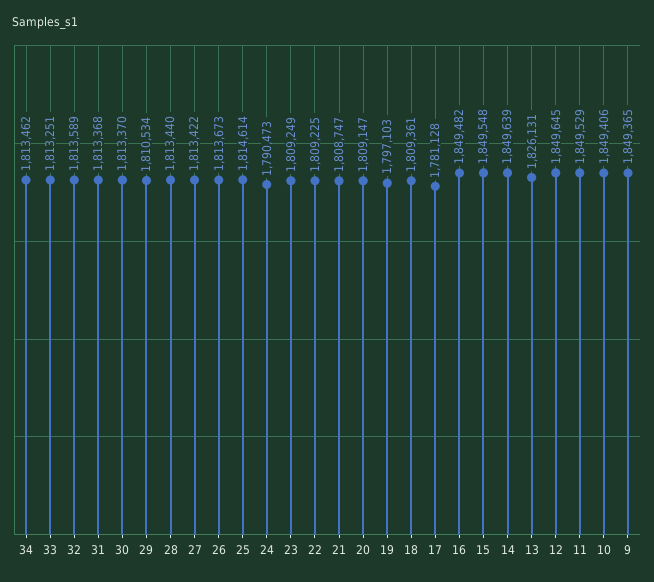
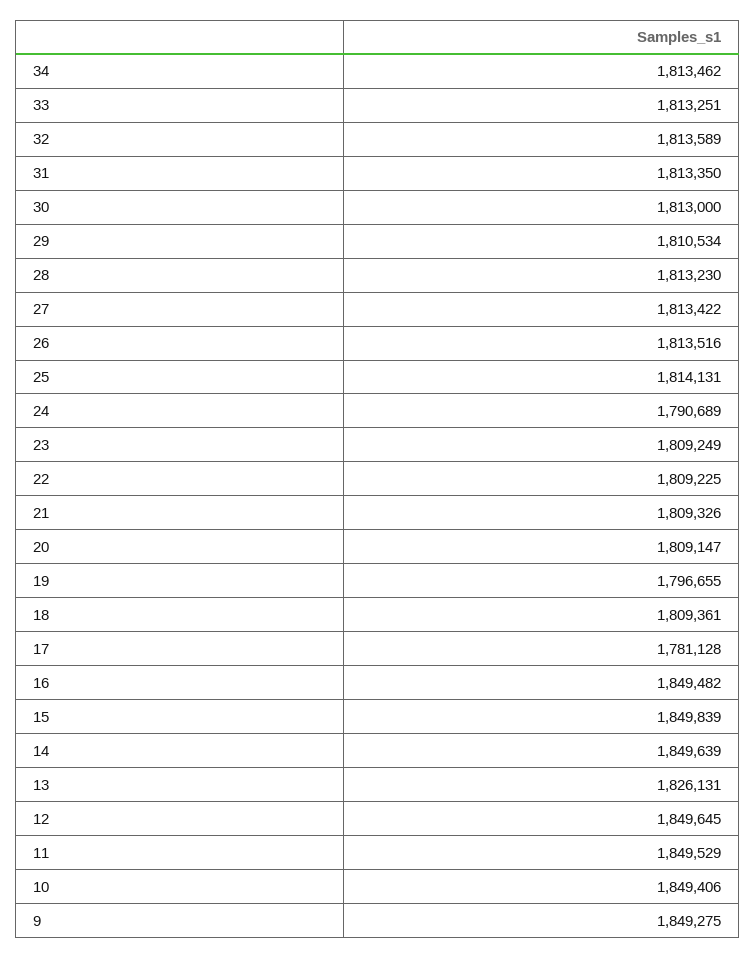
31: 1813368 -> 1813350
30: 1813370 -> 1813000
28: 1813440 -> 1813230
26: 1813673 -> 1813516
25: 1814614 -> 1814131
24: 1790473 -> 1790689
21: 1808747 -> 1809326
19: 1797103 -> 1796655
15: 1849548 -> 1849839
9: 1849365 -> 1849275

